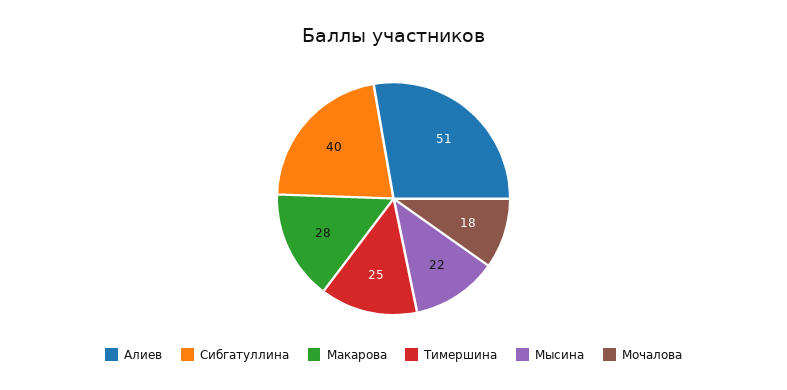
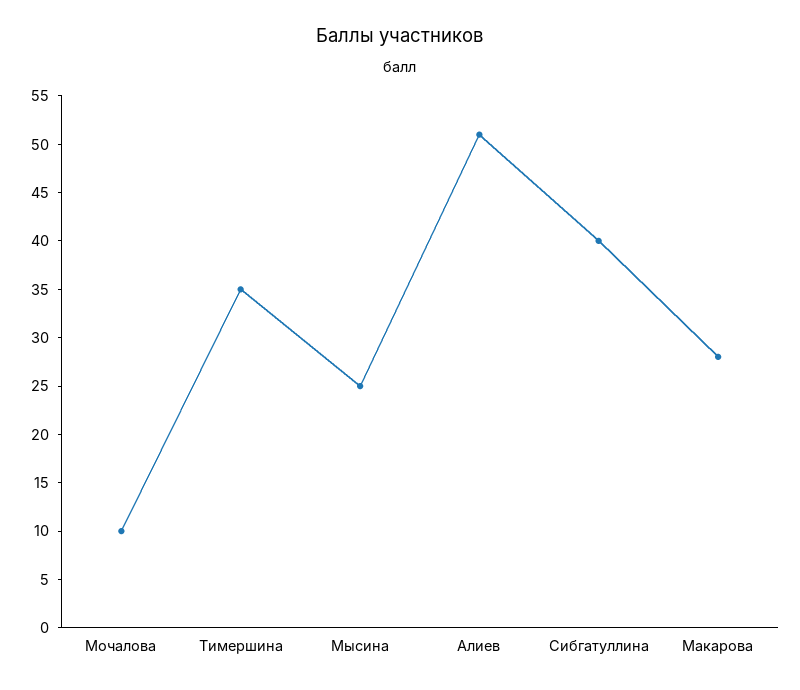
Тимершина: 25 -> 35
Мысина: 22 -> 25
Мочалова: 18 -> 10

